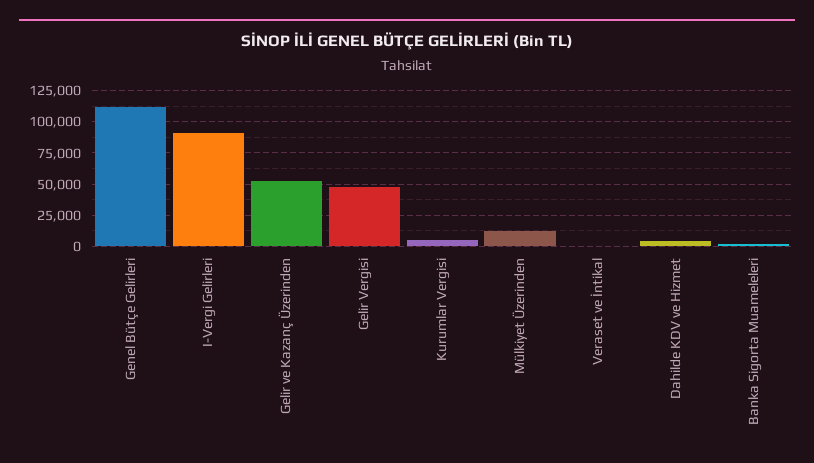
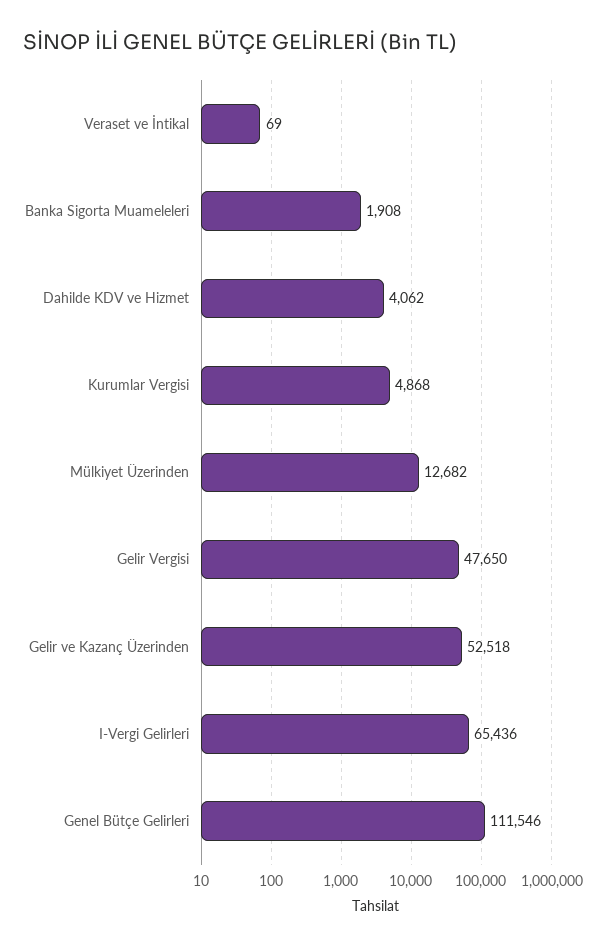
I-Vergi Gelirleri: 90000 -> 65436

